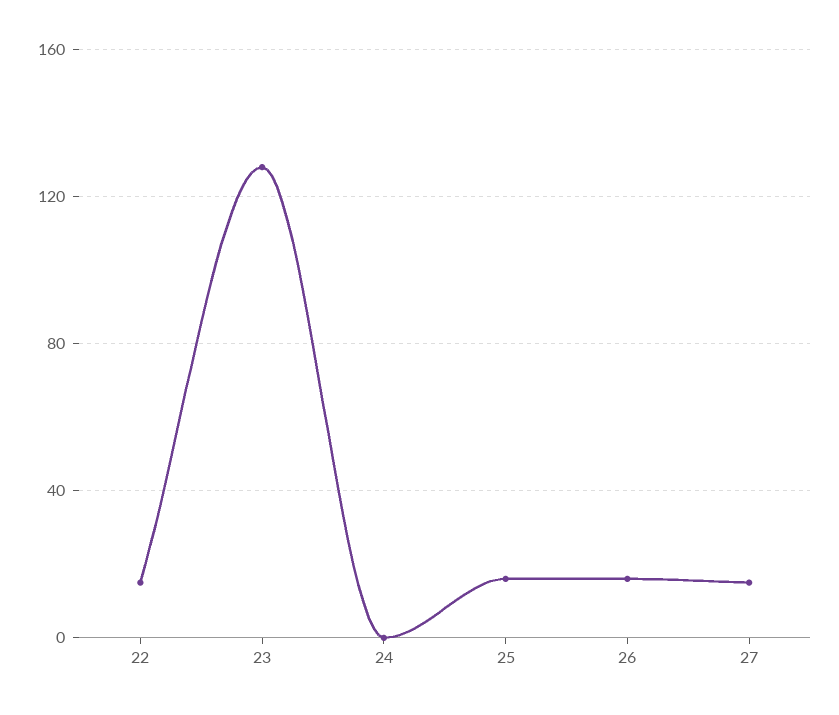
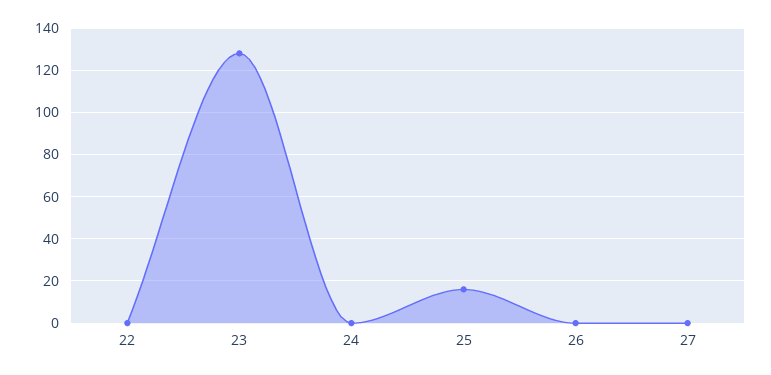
22: 15 -> 0
26: 15 -> 0
27: 15 -> 0

